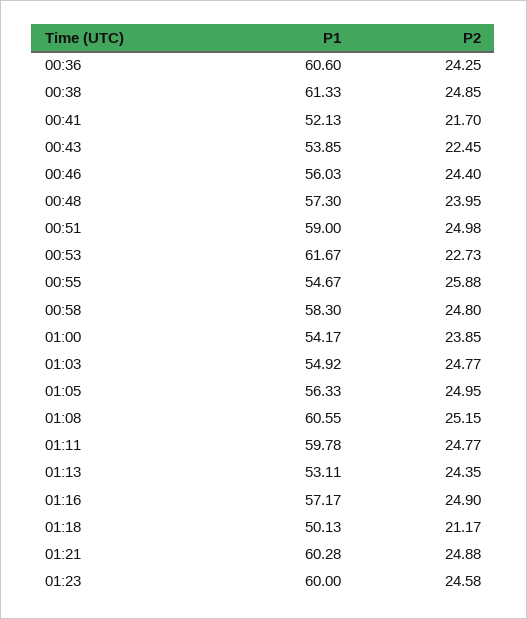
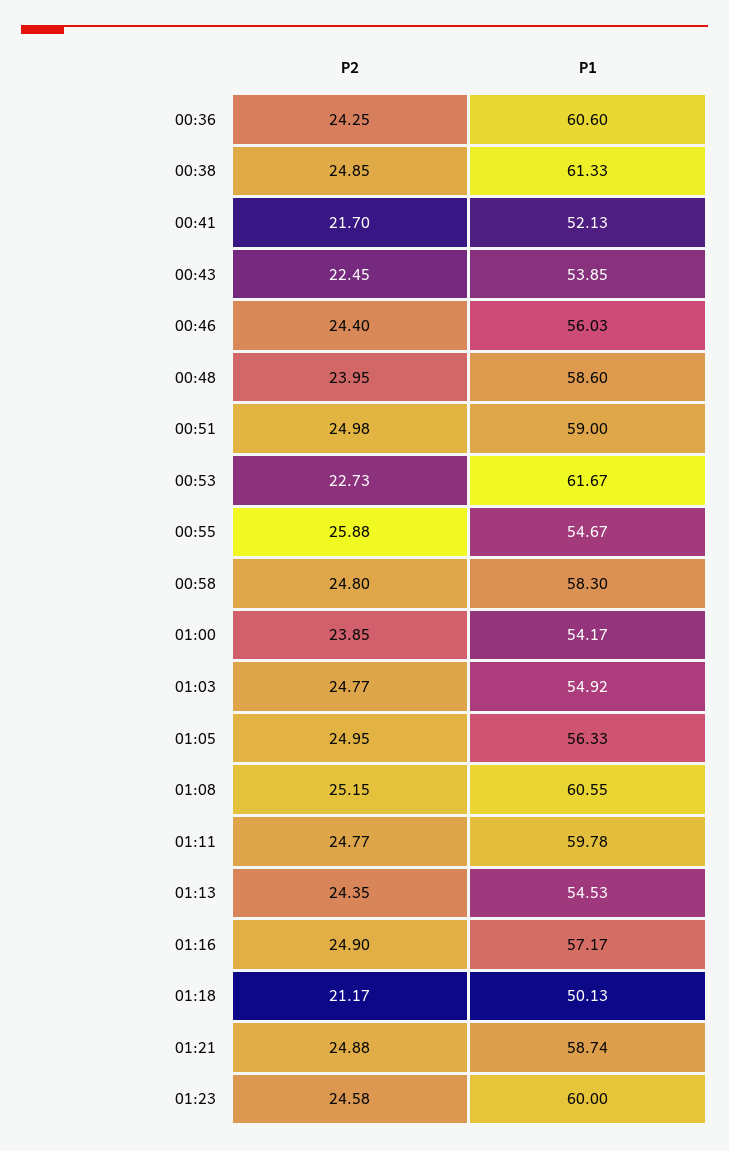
P1, 00:48: 57.3 -> 58.6
P1, 01:13: 53.11 -> 54.53
P1, 01:21: 60.28 -> 58.74

